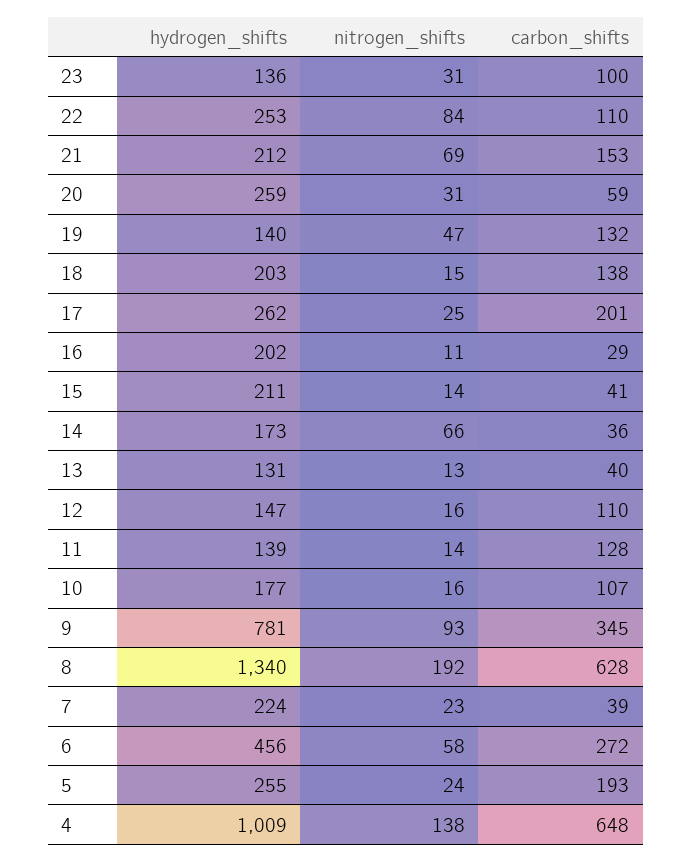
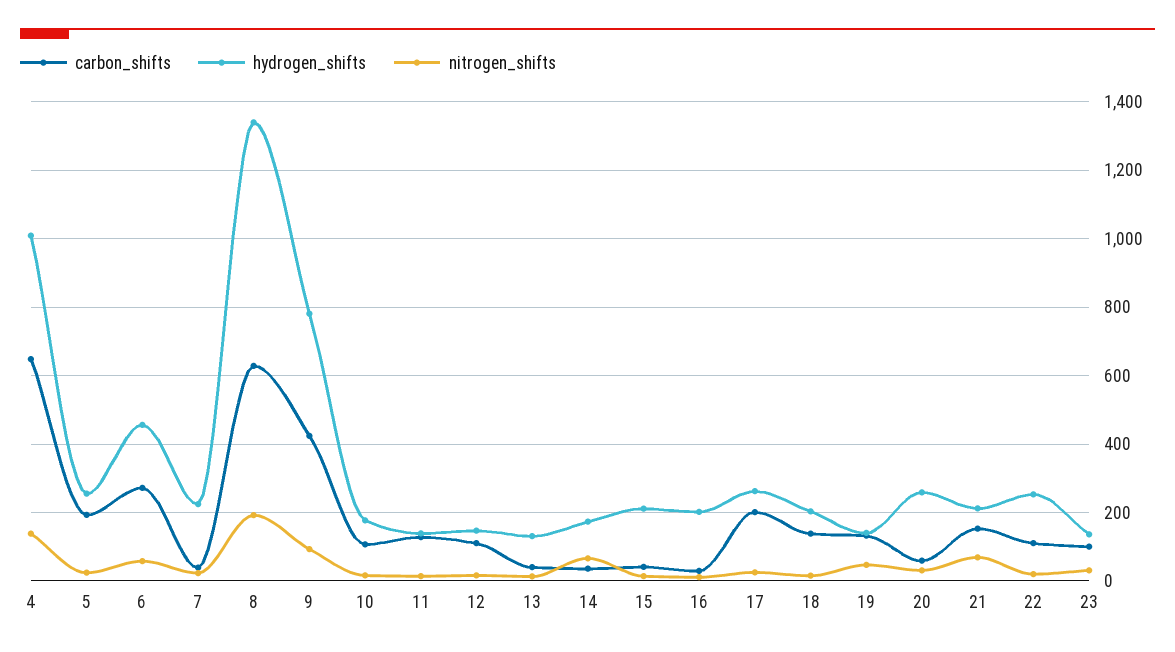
nitrogen_shifts, 22: 84 -> 20
carbon_shifts, 9: 345 -> 420

